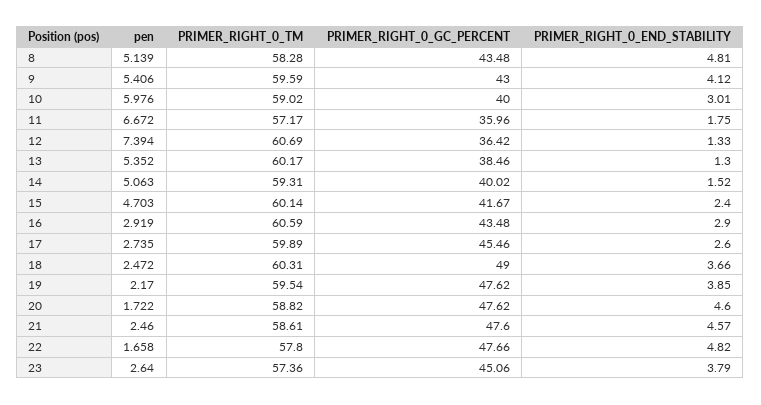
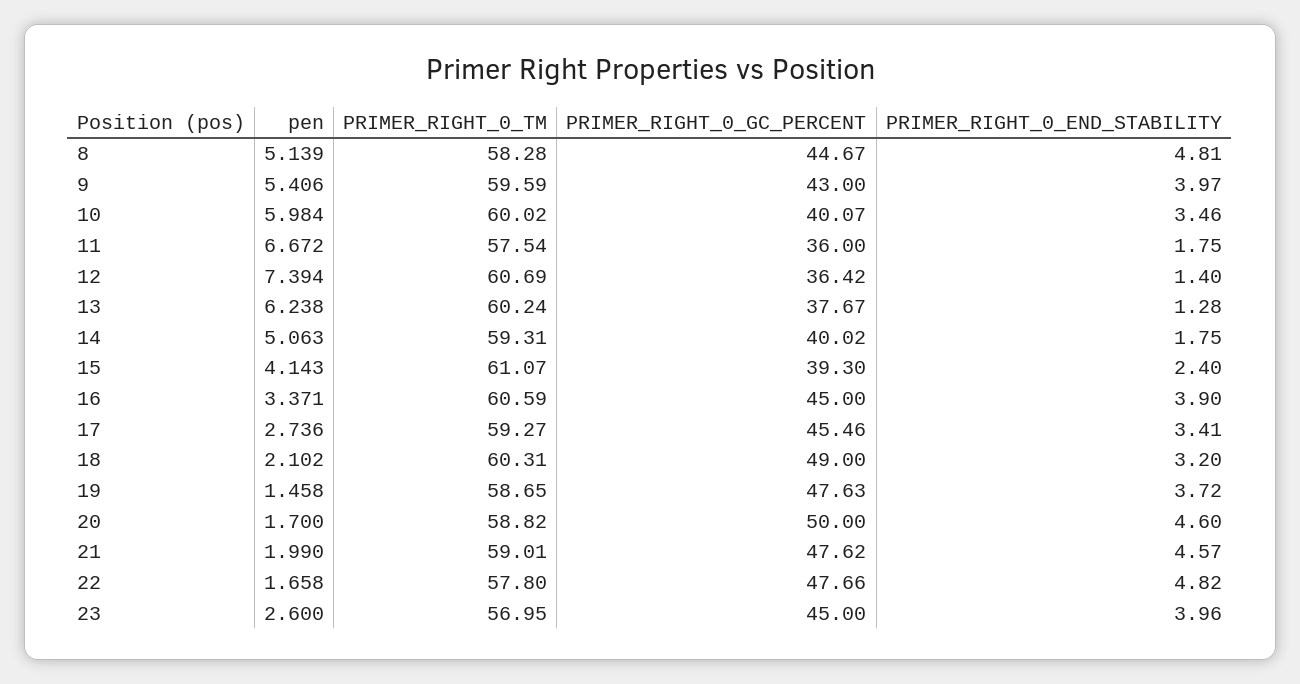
PRIMER_RIGHT_0_GC_PERCENT, 8: 43.48 -> 44.67
PRIMER_RIGHT_0_END_STABILITY, 9: 4.12 -> 3.97
pen, 10: 5.976 -> 5.984
PRIMER_RIGHT_0_TM, 10: 59.02 -> 60.02
PRIMER_RIGHT_0_GC_PERCENT, 10: 40 -> 40.07
PRIMER_RIGHT_0_END_STABILITY, 10: 3.01 -> 3.46
PRIMER_RIGHT_0_TM, 11: 57.17 -> 57.54
PRIMER_RIGHT_0_GC_PERCENT, 11: 35.96 -> 36
PRIMER_RIGHT_0_END_STABILITY, 12: 1.33 -> 1.4
pen, 13: 5.352 -> 6.238
PRIMER_RIGHT_0_TM, 13: 60.17 -> 60.24
PRIMER_RIGHT_0_GC_PERCENT, 13: 38.46 -> 37.67
PRIMER_RIGHT_0_END_STABILITY, 13: 1.3 -> 1.28
PRIMER_RIGHT_0_END_STABILITY, 14: 1.52 -> 1.75
pen, 15: 4.703 -> 4.143
PRIMER_RIGHT_0_TM, 15: 60.14 -> 61.07
PRIMER_RIGHT_0_GC_PERCENT, 15: 41.67 -> 39.3
pen, 16: 2.919 -> 3.371
PRIMER_RIGHT_0_GC_PERCENT, 16: 43.48 -> 45
PRIMER_RIGHT_0_END_STABILITY, 16: 2.9 -> 3.9
pen, 17: 2.735 -> 2.736
PRIMER_RIGHT_0_TM, 17: 59.89 -> 59.27
PRIMER_RIGHT_0_END_STABILITY, 17: 2.6 -> 3.41
pen, 18: 2.472 -> 2.102
PRIMER_RIGHT_0_END_STABILITY, 18: 3.66 -> 3.2
pen, 19: 2.17 -> 1.458
PRIMER_RIGHT_0_TM, 19: 59.54 -> 58.65
PRIMER_RIGHT_0_GC_PERCENT, 19: 47.62 -> 47.63
PRIMER_RIGHT_0_END_STABILITY, 19: 3.85 -> 3.72
pen, 20: 1.722 -> 1.7
PRIMER_RIGHT_0_GC_PERCENT, 20: 47.62 -> 50
pen, 21: 2.46 -> 1.99
PRIMER_RIGHT_0_TM, 21: 58.61 -> 59.01
PRIMER_RIGHT_0_GC_PERCENT, 21: 47.6 -> 47.62
pen, 23: 2.64 -> 2.6
PRIMER_RIGHT_0_TM, 23: 57.36 -> 56.95
PRIMER_RIGHT_0_GC_PERCENT, 23: 45.06 -> 45
PRIMER_RIGHT_0_END_STABILITY, 23: 3.79 -> 3.96

